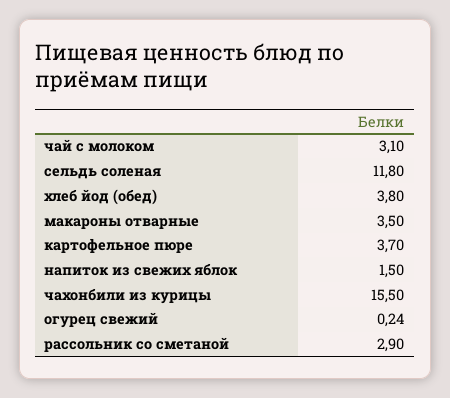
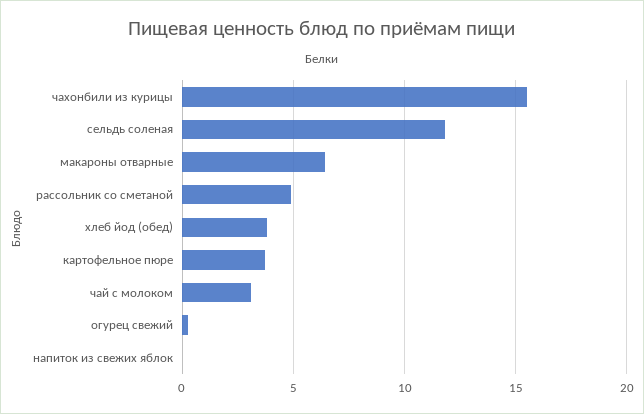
макароны отварные: 3.5 -> 6.5
напиток из свежих яблок: 1.5 -> 0
рассольник со сметаной: 2.9 -> 5

